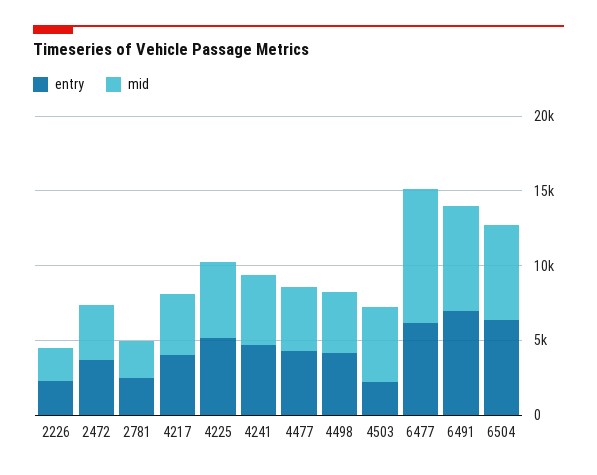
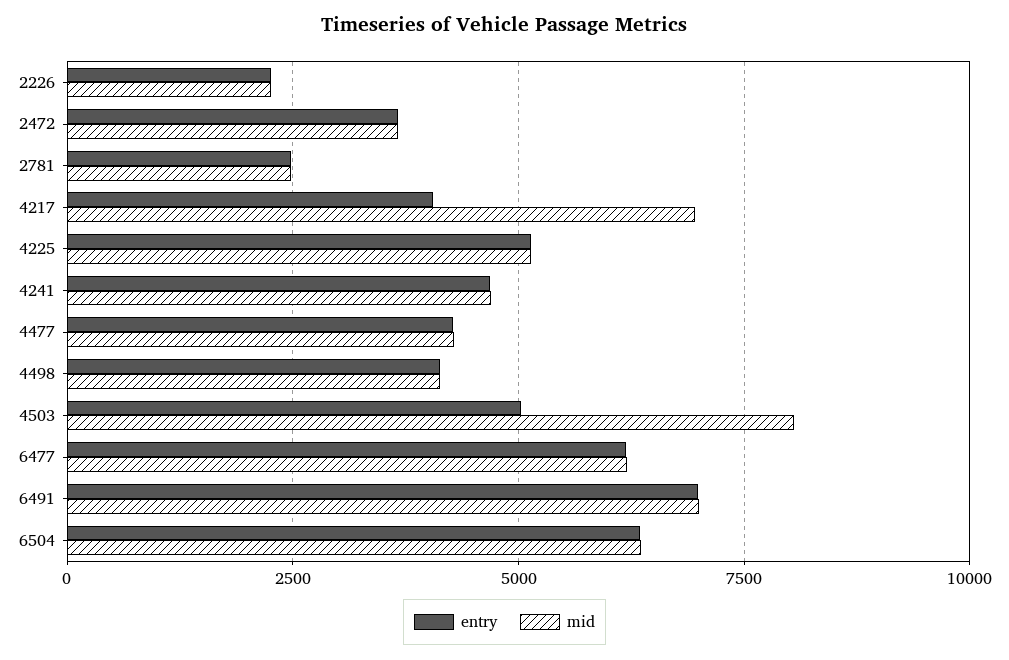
mid, 4217: 4000 -> 7000
entry, 4503: 2000 -> 5000
mid, 4503: 5000 -> 8000
mid, 6477: 9000 -> 6250

